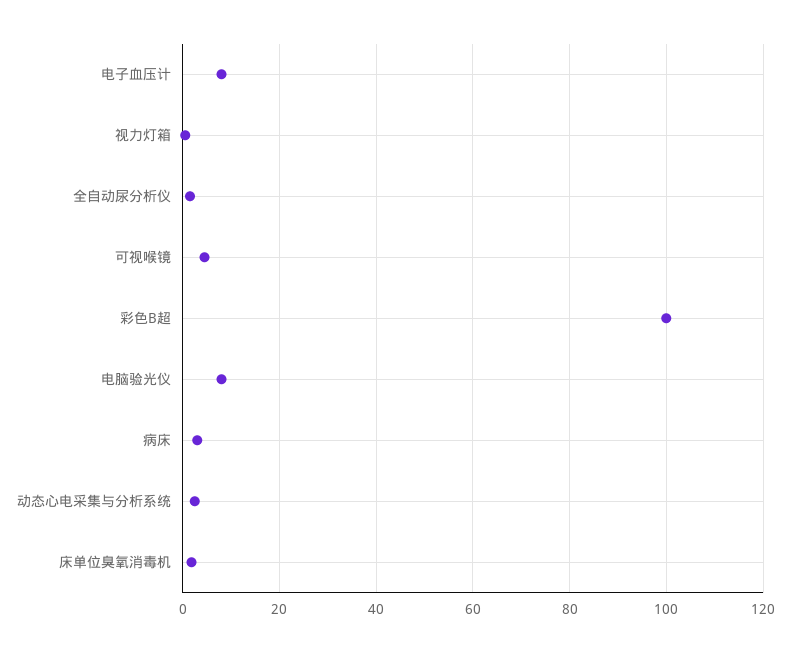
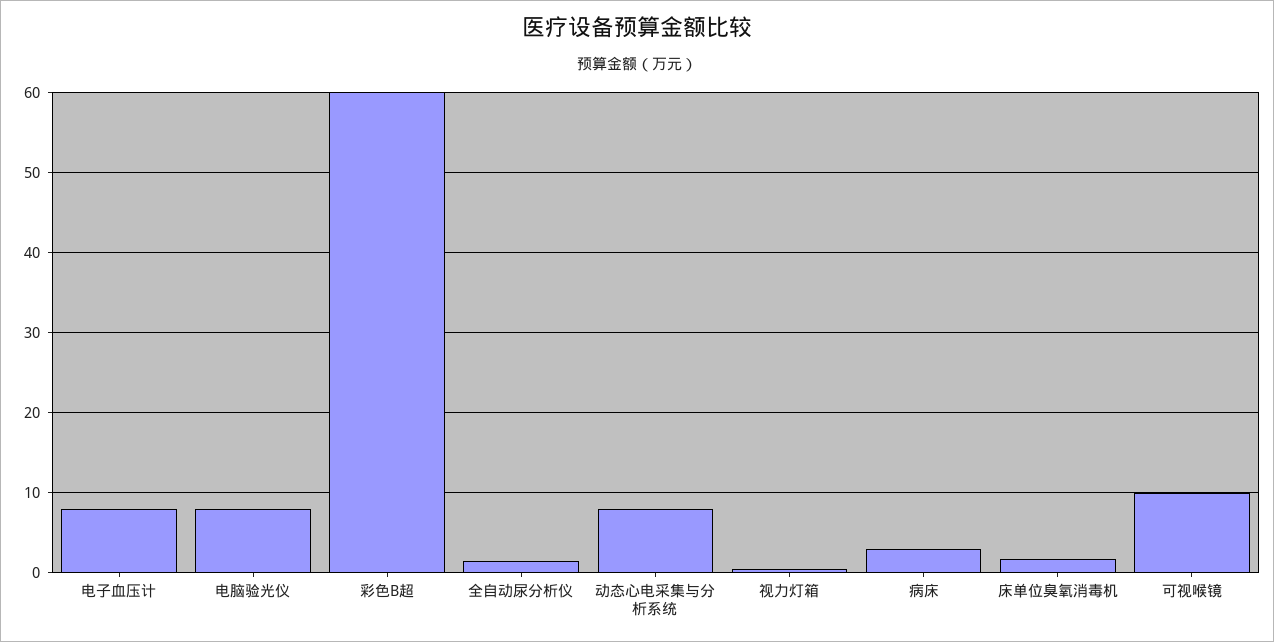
可视喉镜: 4 -> 10
彩色B超: 100 -> 60
动态心电采集与分析系统: 2 -> 8

